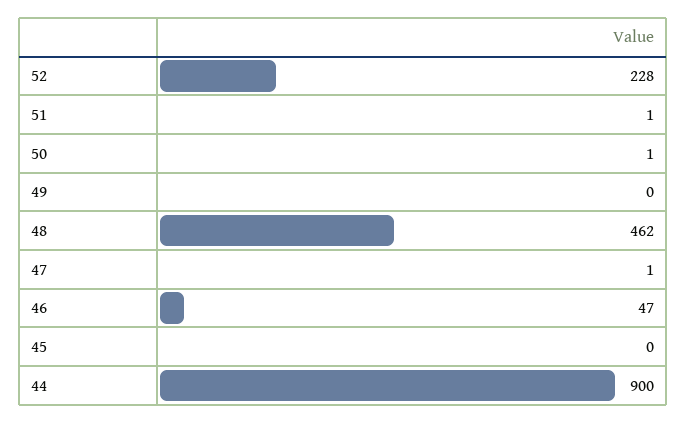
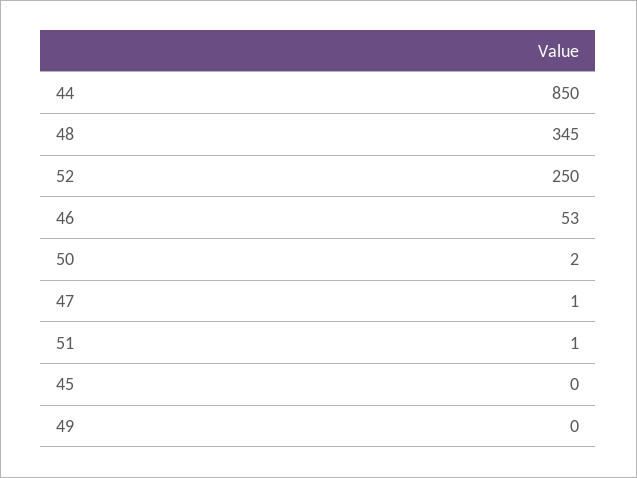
52: 228 -> 250
50: 1 -> 2
48: 462 -> 345
46: 47 -> 53
44: 900 -> 850

